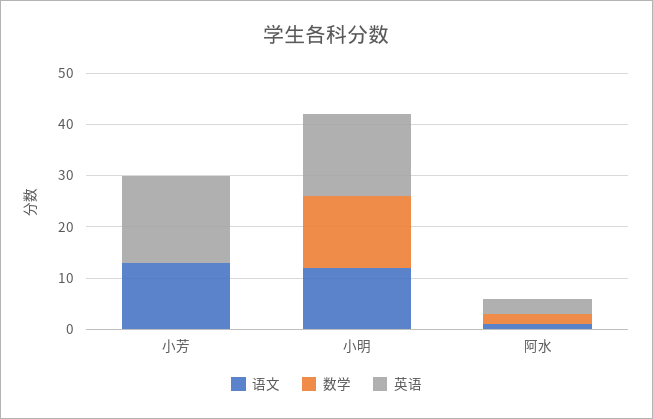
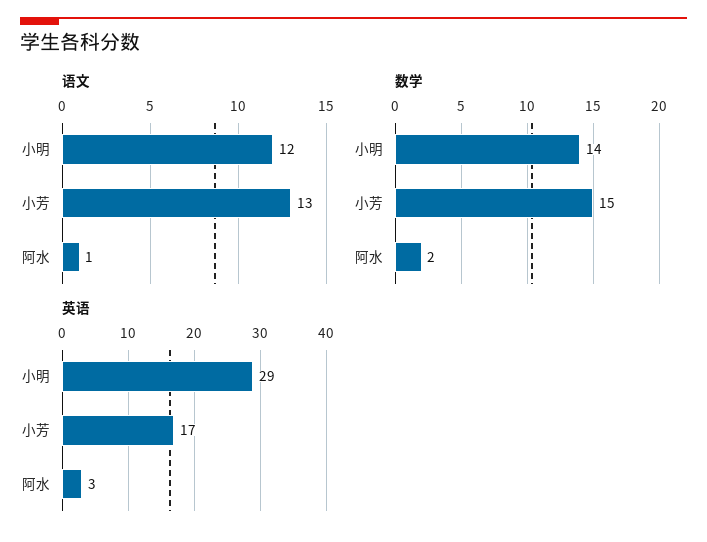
数学, 小芳: 0 -> 15
英语, 小明: 15 -> 29

